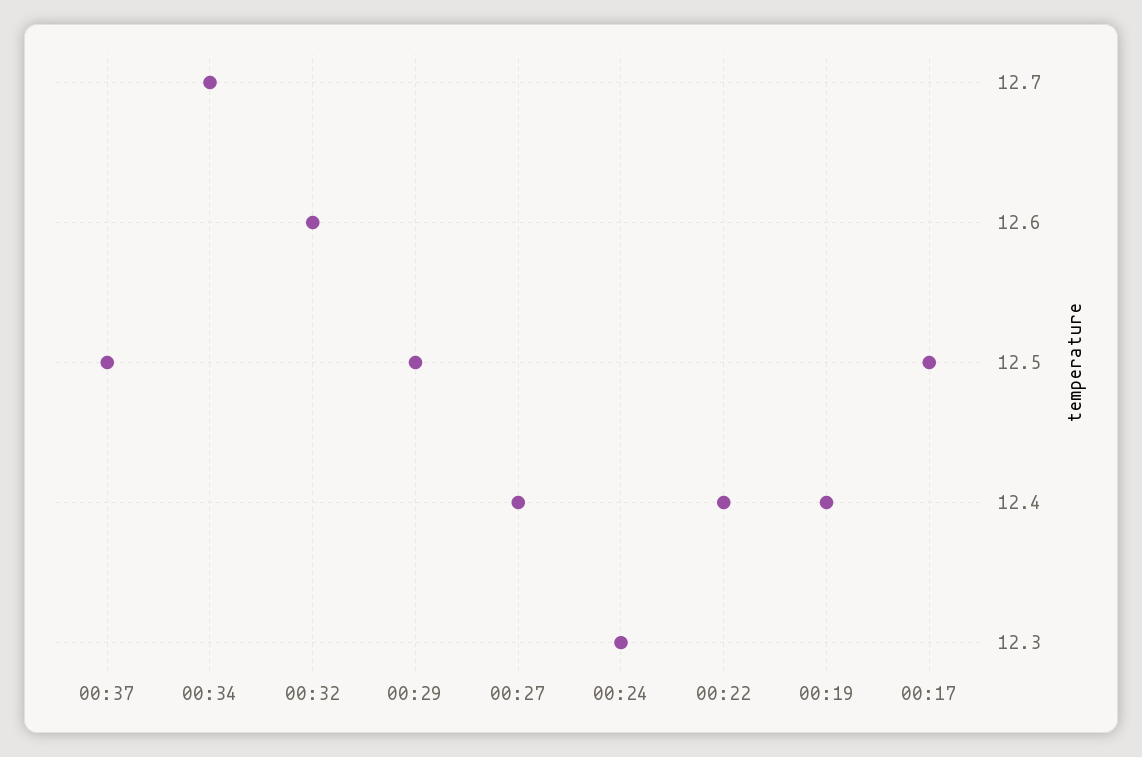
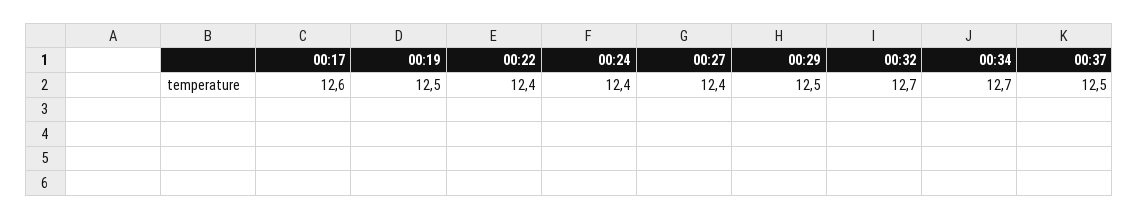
00:32: 12.6 -> 12.7
00:24: 12.3 -> 12.4
00:19: 12.4 -> 12.5
00:17: 12.5 -> 12.6

